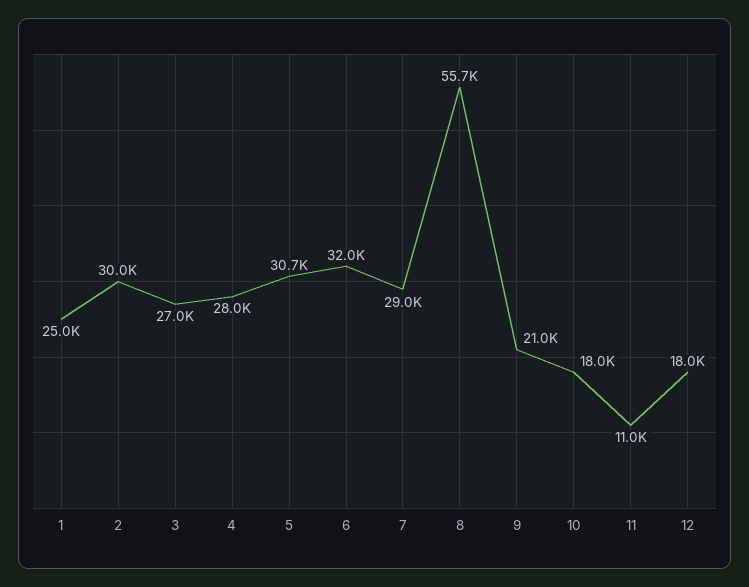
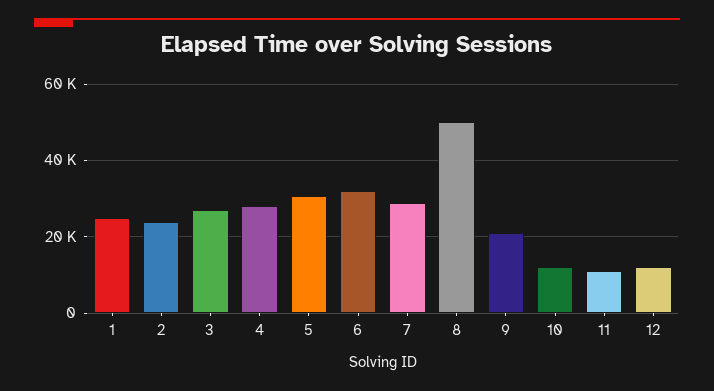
2: 30000 -> 24000
8: 55700 -> 50000
10: 18000 -> 12000
12: 18000 -> 12000

